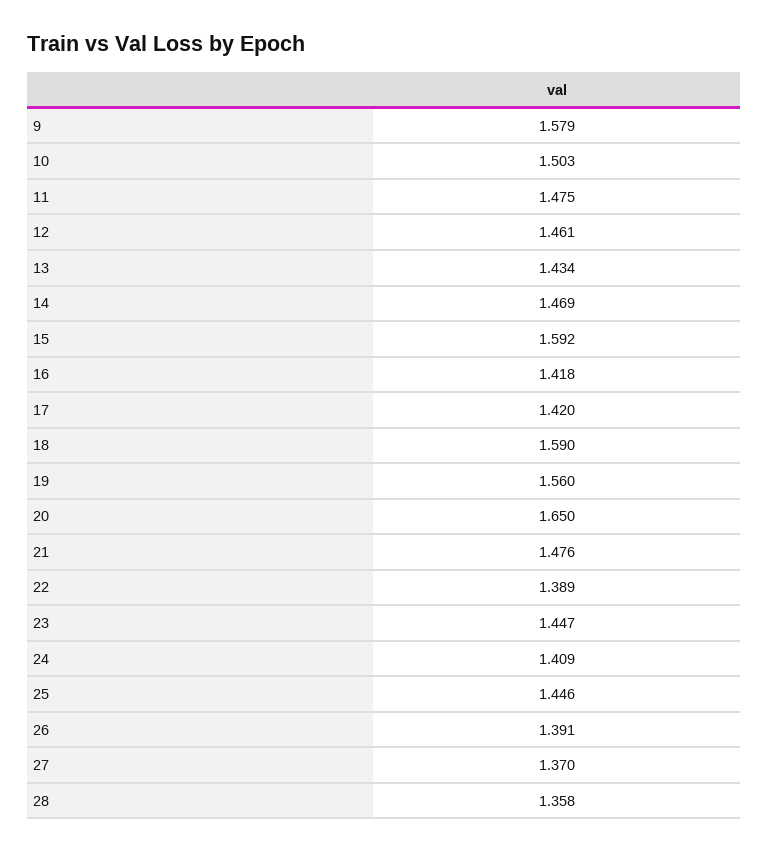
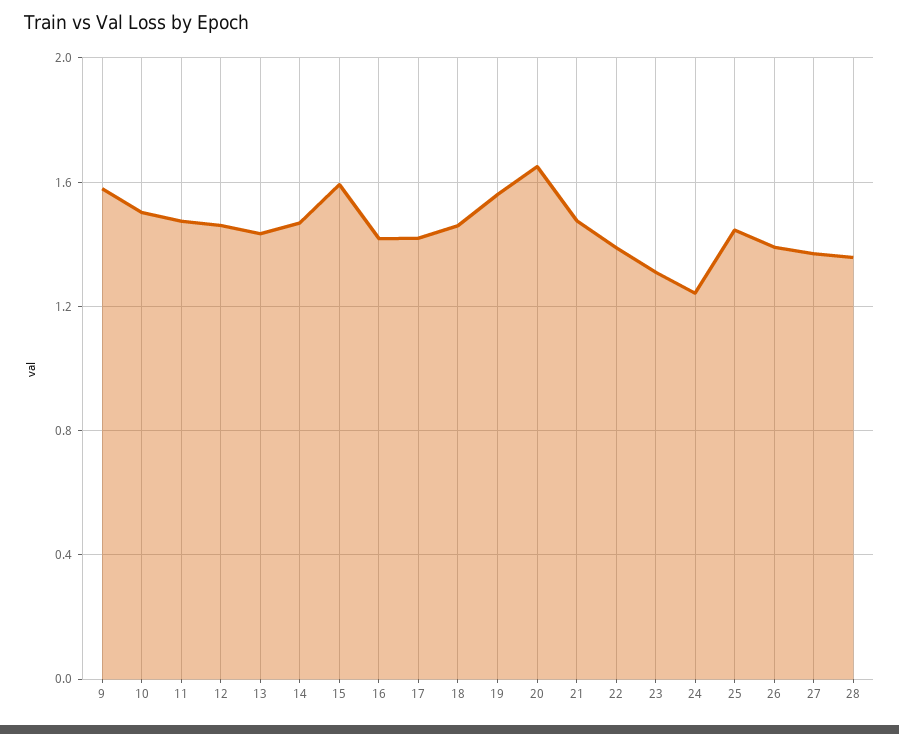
18: 1.59 -> 1.45
23: 1.447 -> 1.3
24: 1.409 -> 1.25

